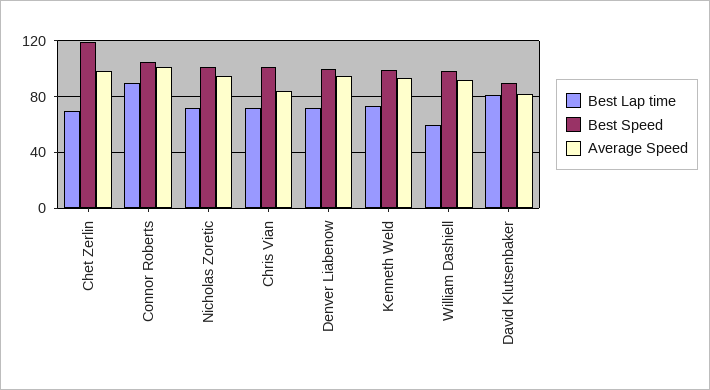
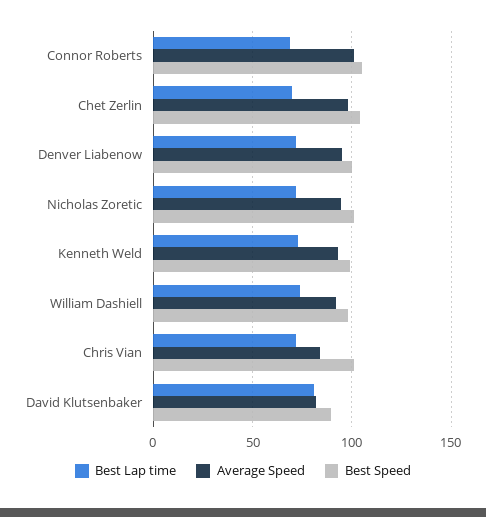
Best Speed, Chet Zerlin: 120 -> 105
Best Lap time, Connor Roberts: 90 -> 70
Best Lap time, William Dashiell: 60 -> 75

